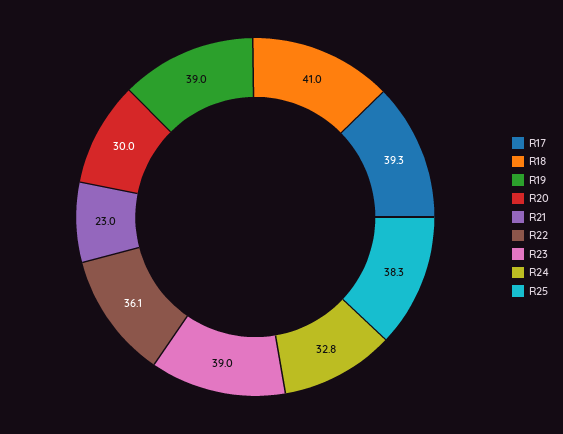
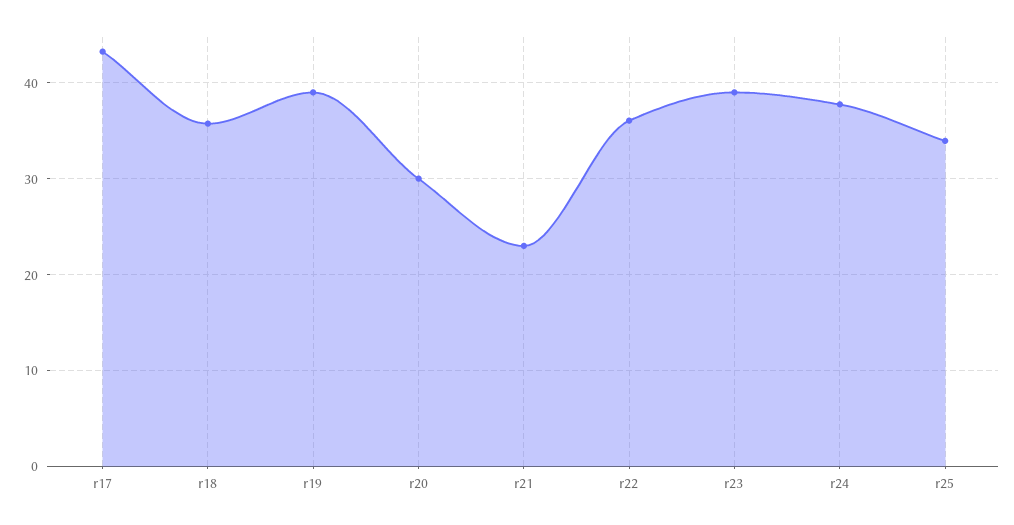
R17: 39.3 -> 43
R18: 41 -> 36
R24: 32.8 -> 38
R25: 38.3 -> 34

